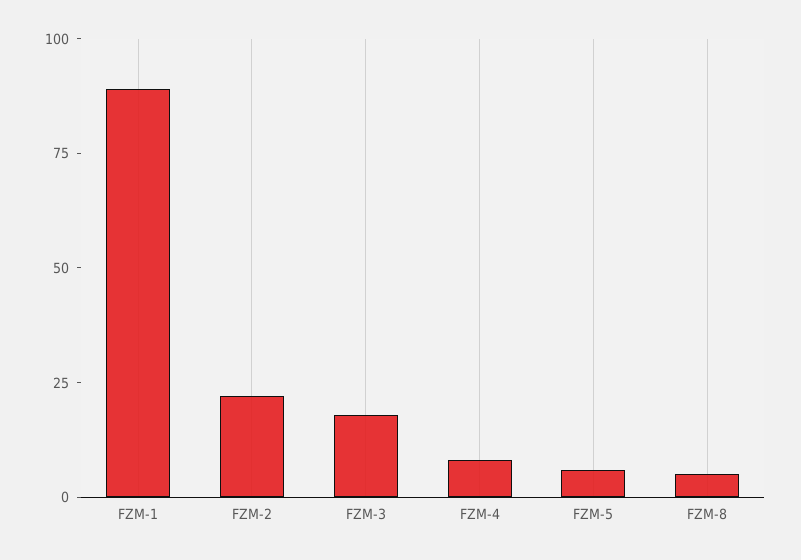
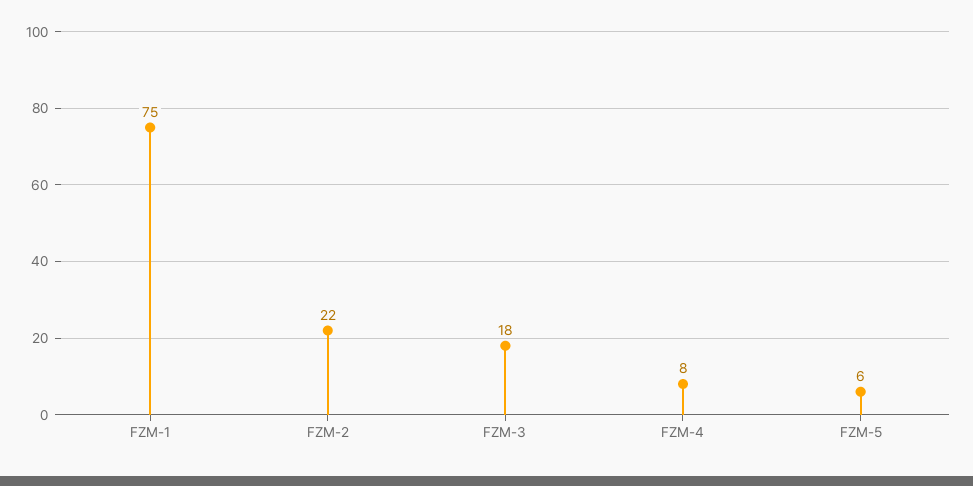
FZM-1: 90 -> 75
FZM-8: 5 -> none

